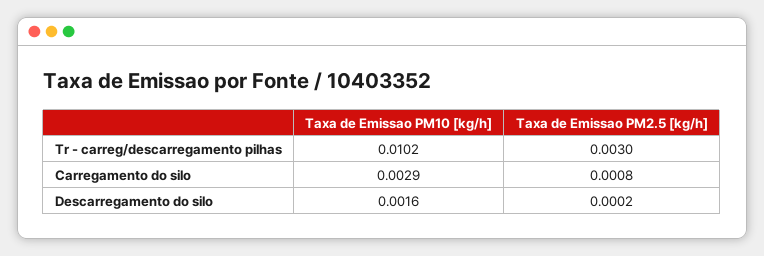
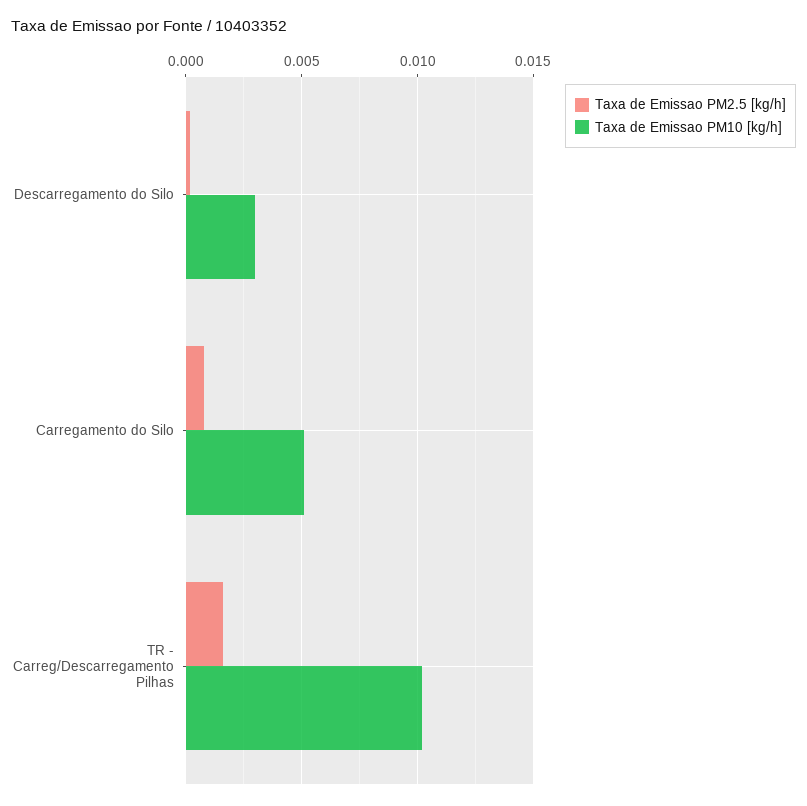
Taxa de Emissao PM2.5 [kg/h], Tr - carreg/descarregamento pilhas: 0.003 -> 0.0015
Taxa de Emissao PM10 [kg/h], Carregamento do silo: 0.0029 -> 0.005
Taxa de Emissao PM10 [kg/h], Descarregamento do silo: 0.0016 -> 0.003

